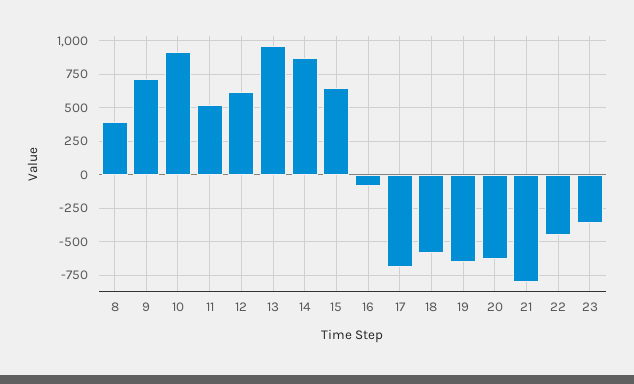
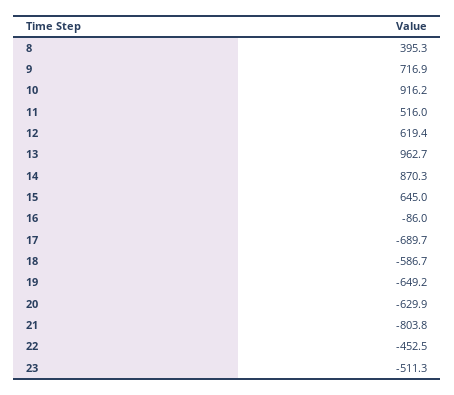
23: -350 -> -511.3

